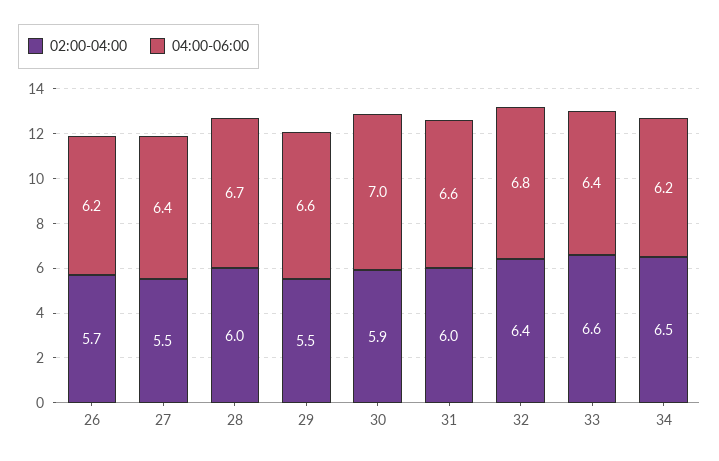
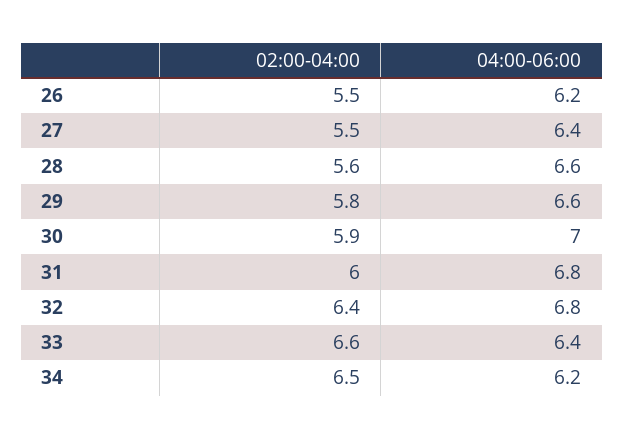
02:00-04:00, 26: 5.7 -> 5.5
02:00-04:00, 28: 6 -> 5.6
04:00-06:00, 28: 6.7 -> 6.6
02:00-04:00, 29: 5.5 -> 5.8
04:00-06:00, 31: 6.6 -> 6.8

